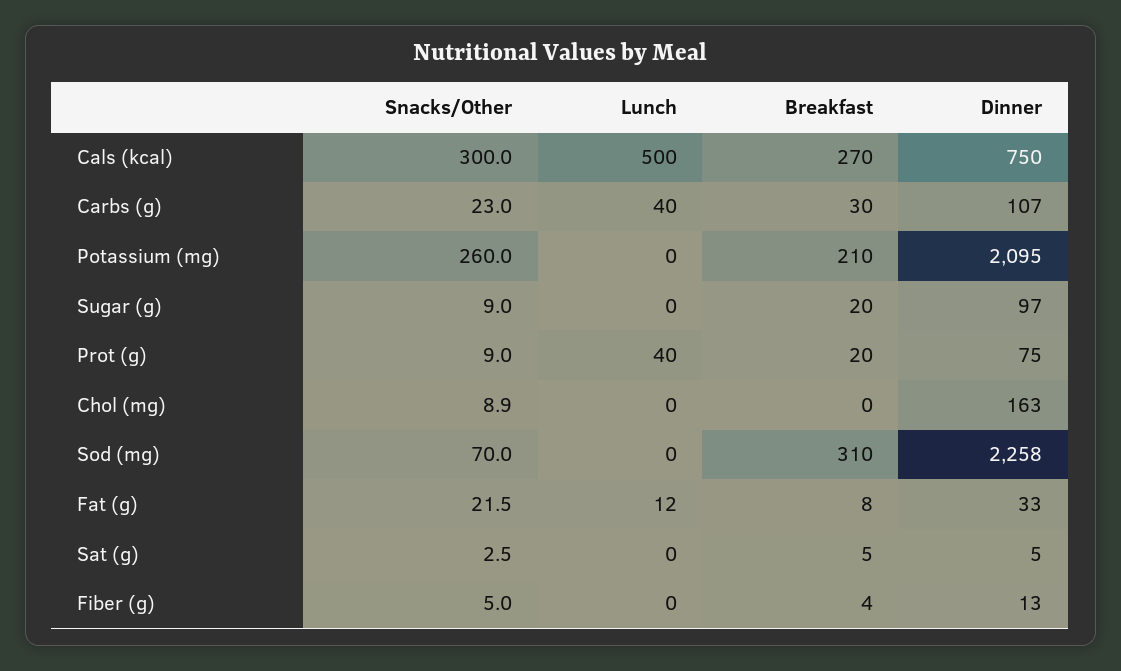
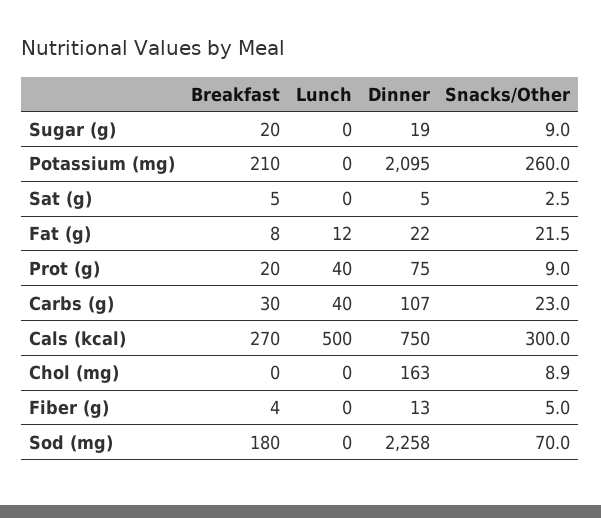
Dinner, Sugar (g): 97 -> 19
Breakfast, Sod (mg): 310 -> 180
Dinner, Fat (g): 33 -> 22

